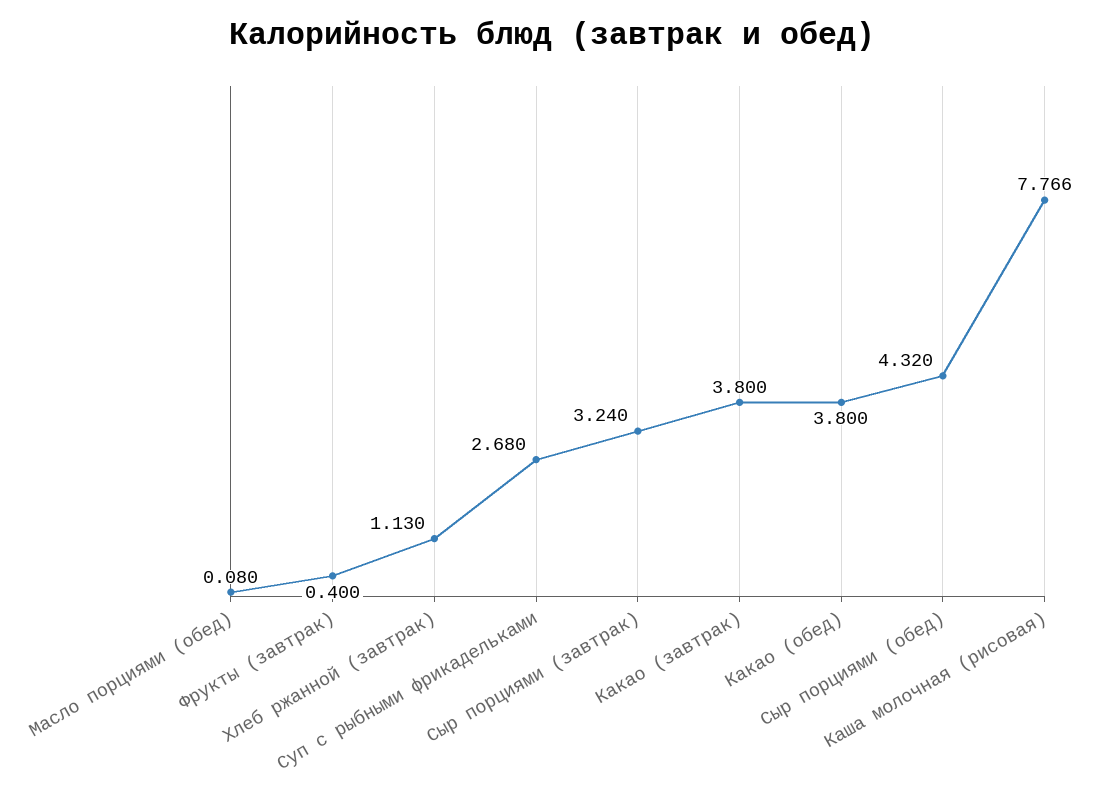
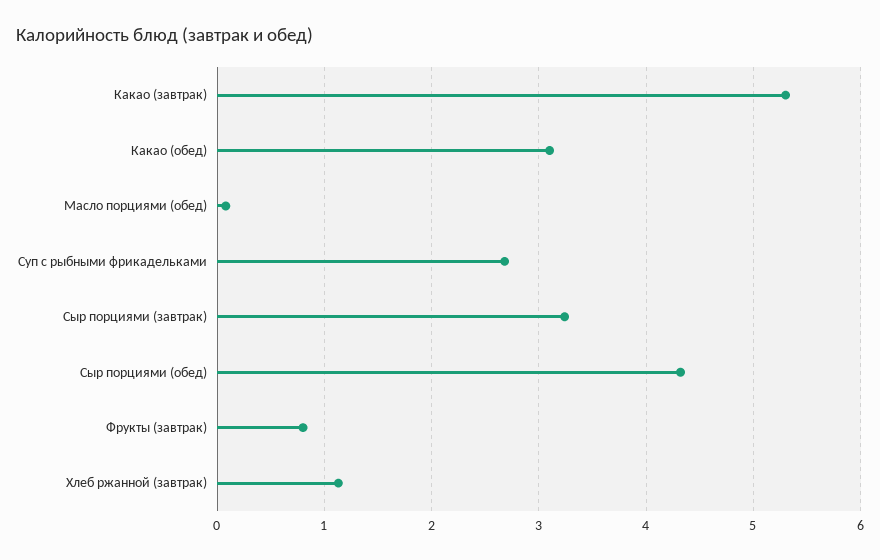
Фрукты (завтрак): 0.4 -> 0.8
Какао (завтрак): 3.8 -> 5.3
Какао (обед): 3.8 -> 3.1
Каша молочная (рисовая): 7.766 -> none

